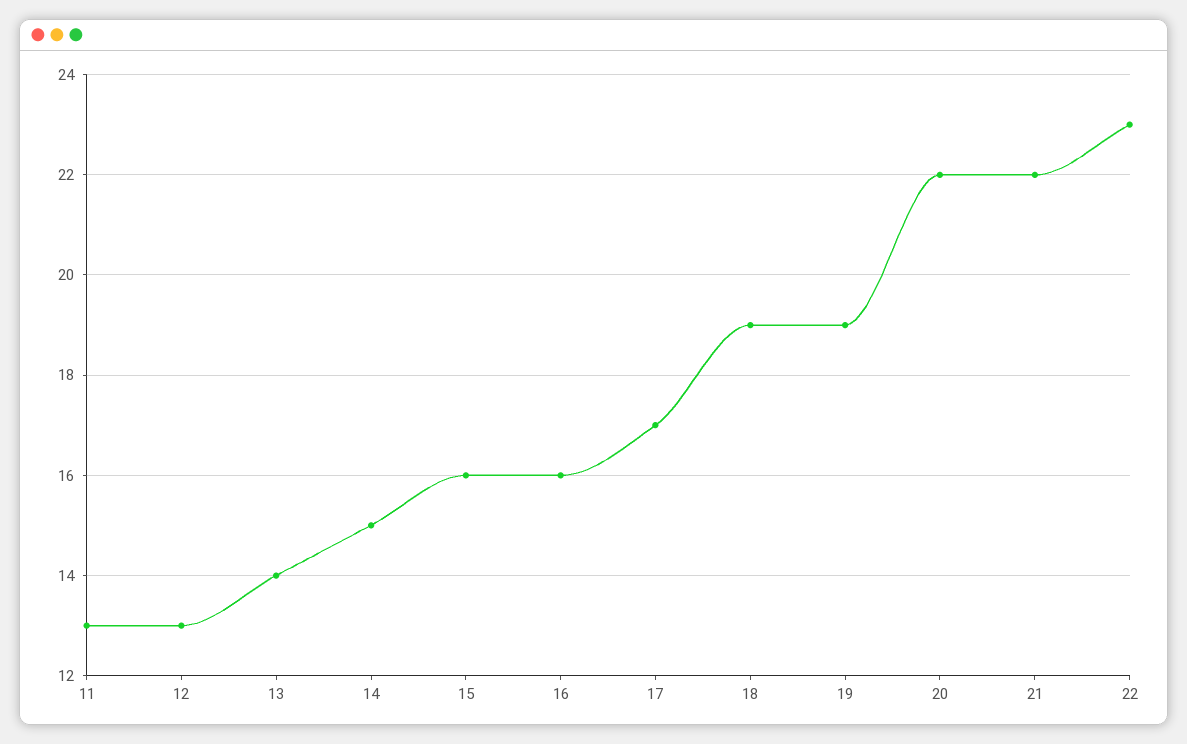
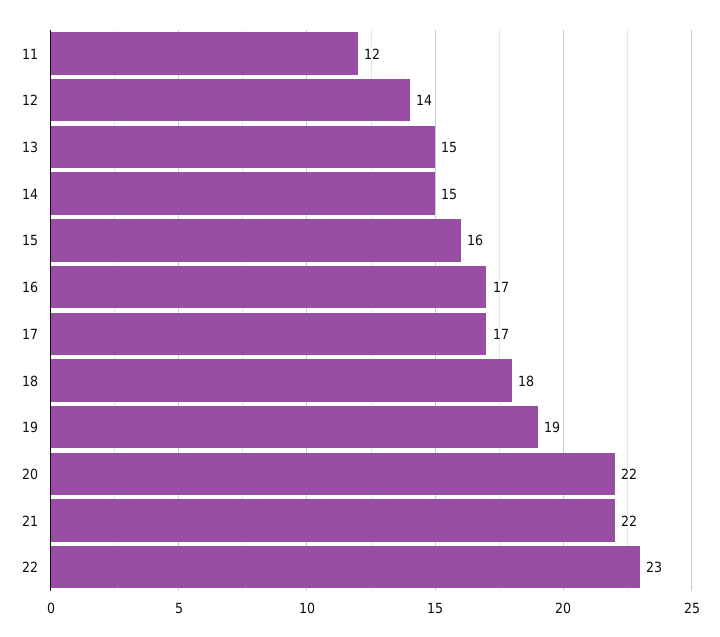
11: 13 -> 12
12: 13 -> 14
13: 14 -> 15
16: 16 -> 17
18: 19 -> 18

